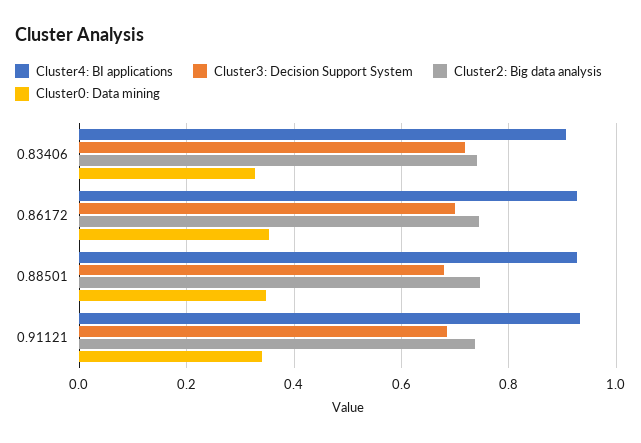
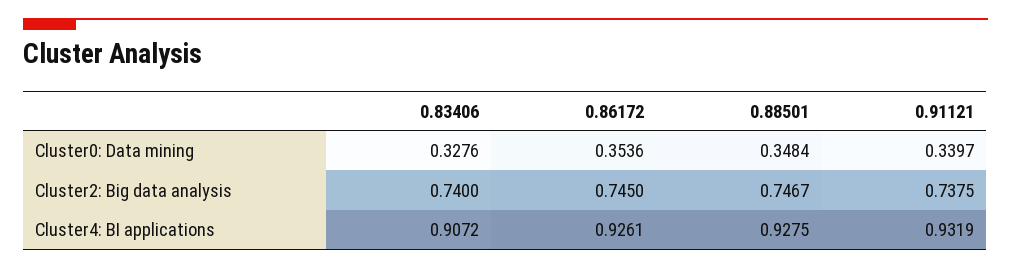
Cluster3: Decision Support System, 0.83406: 0.72 -> none
Cluster3: Decision Support System, 0.86172: 0.7 -> none
Cluster3: Decision Support System, 0.88501: 0.68 -> none
Cluster3: Decision Support System, 0.91121: 0.68 -> none

